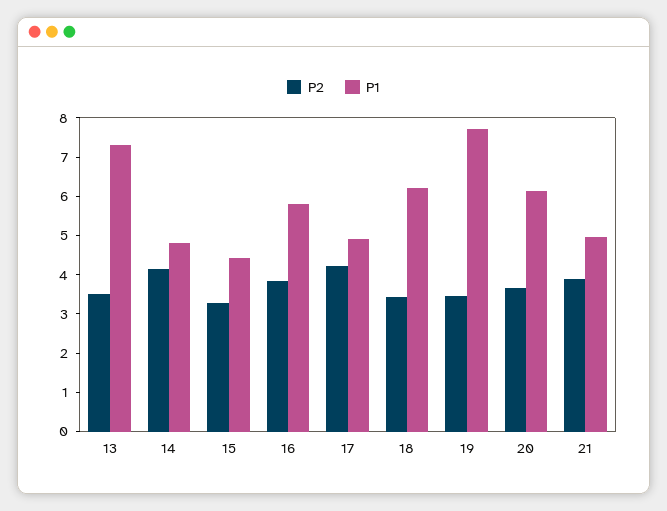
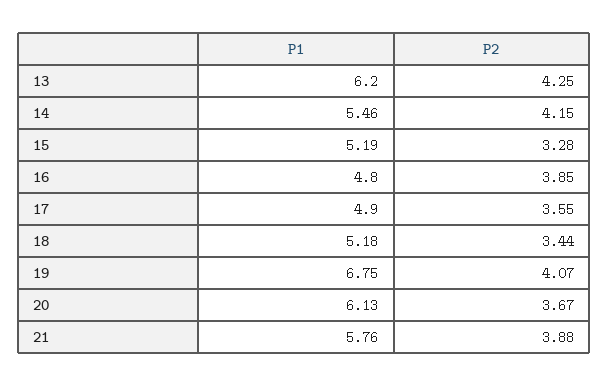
P2, 13: 3.5 -> 4.25
P1, 13: 7.25 -> 6.2
P1, 14: 4.75 -> 5.46
P1, 15: 4.5 -> 5.19
P1, 16: 5.75 -> 4.8
P2, 17: 4.25 -> 3.55
P1, 18: 6.25 -> 5.18
P2, 19: 3.5 -> 4.07
P1, 19: 7.75 -> 6.75
P1, 21: 5 -> 5.76

